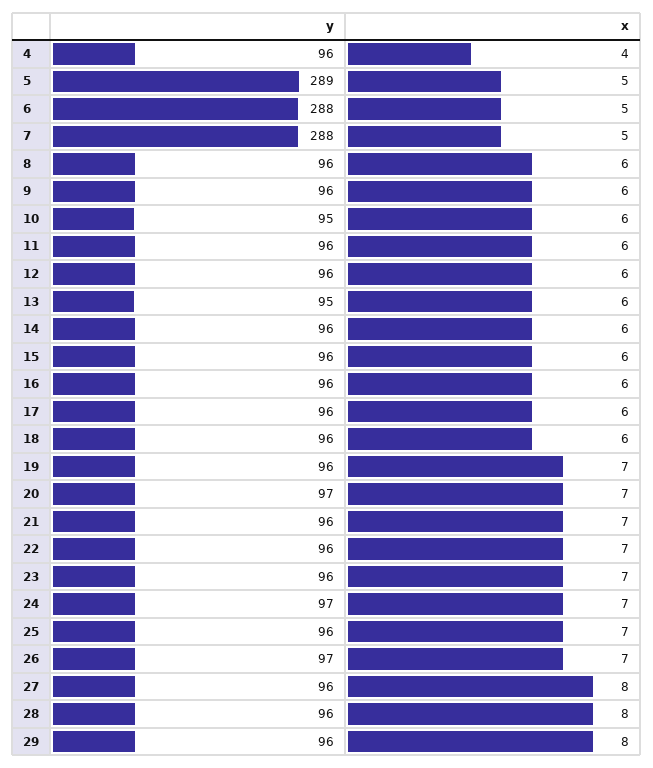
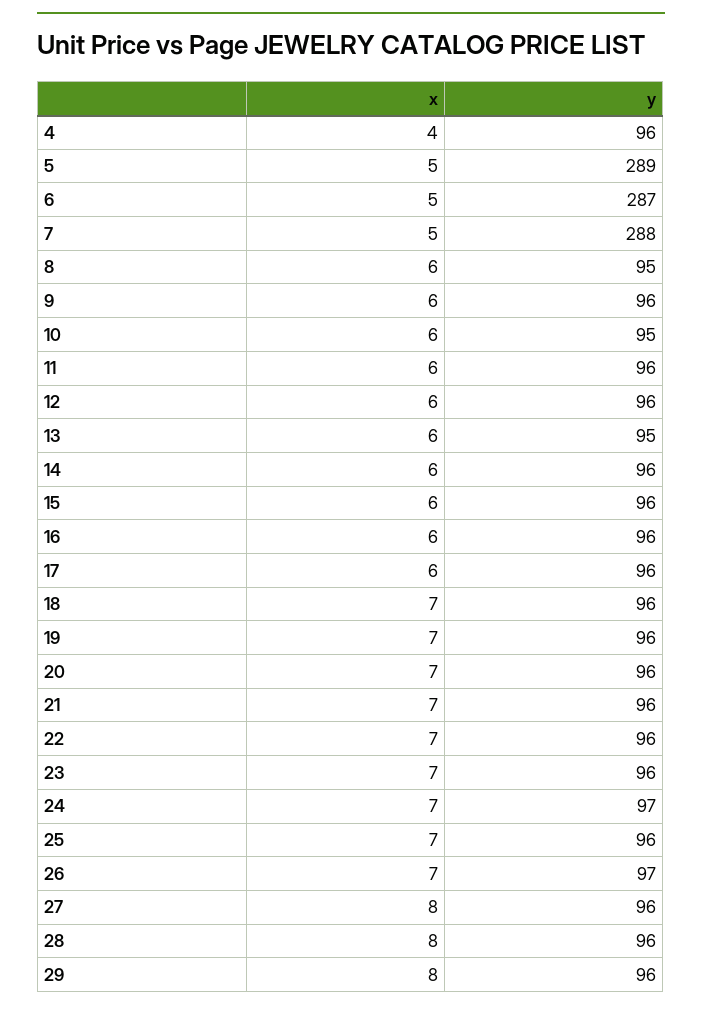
y, 6: 288 -> 287
y, 8: 96 -> 95
x, 18: 6 -> 7
y, 20: 97 -> 96

